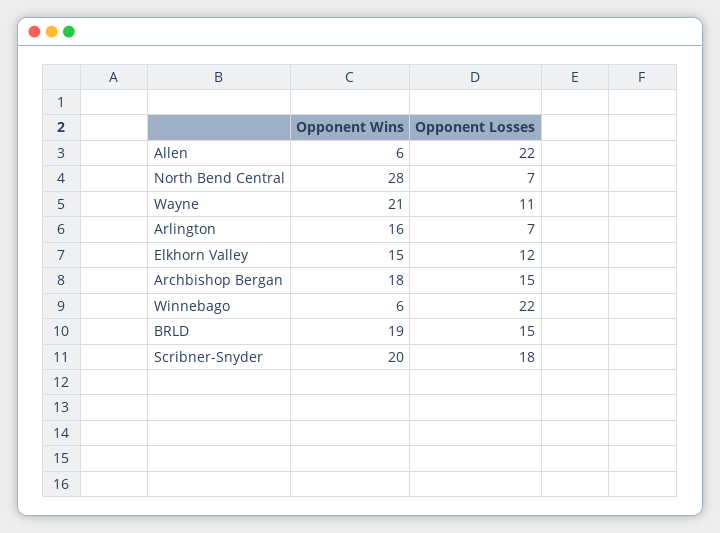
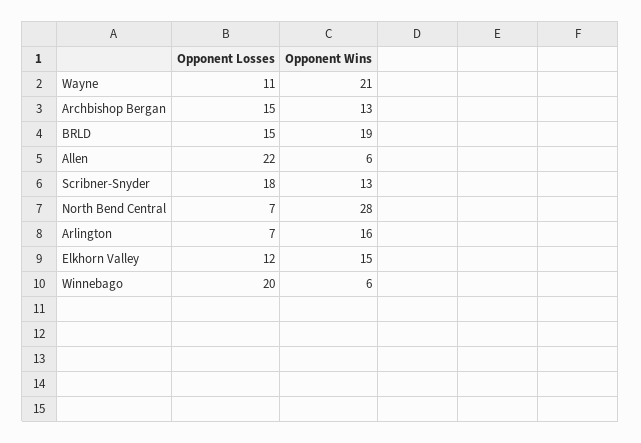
Opponent Wins, Archbishop Bergan: 18 -> 13
Opponent Losses, Winnebago: 22 -> 20
Opponent Wins, Scribner-Snyder: 20 -> 13

